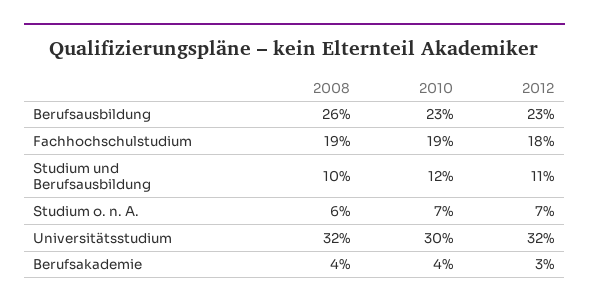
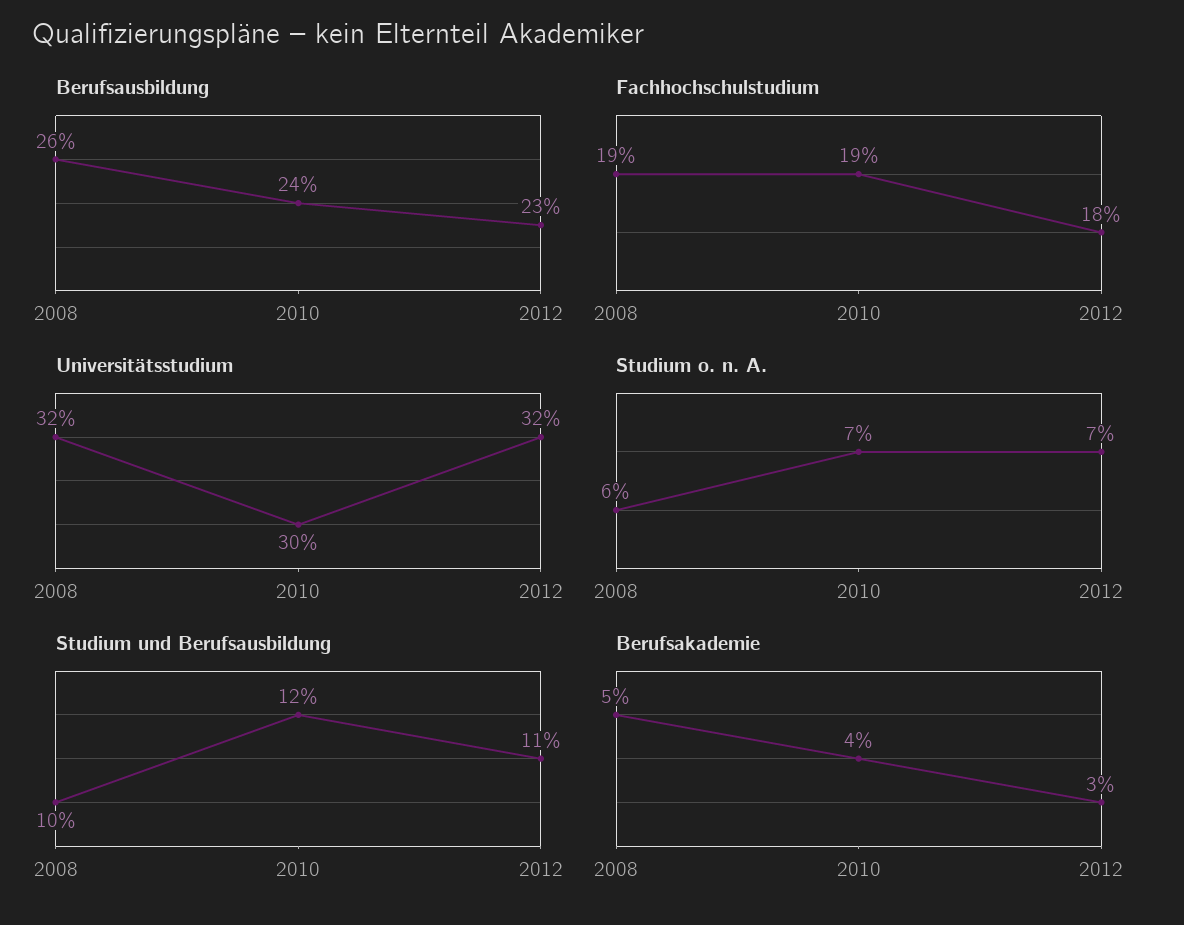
Berufsausbildung, 2010: 23 -> 24
Berufsakademie, 2008: 4 -> 5

